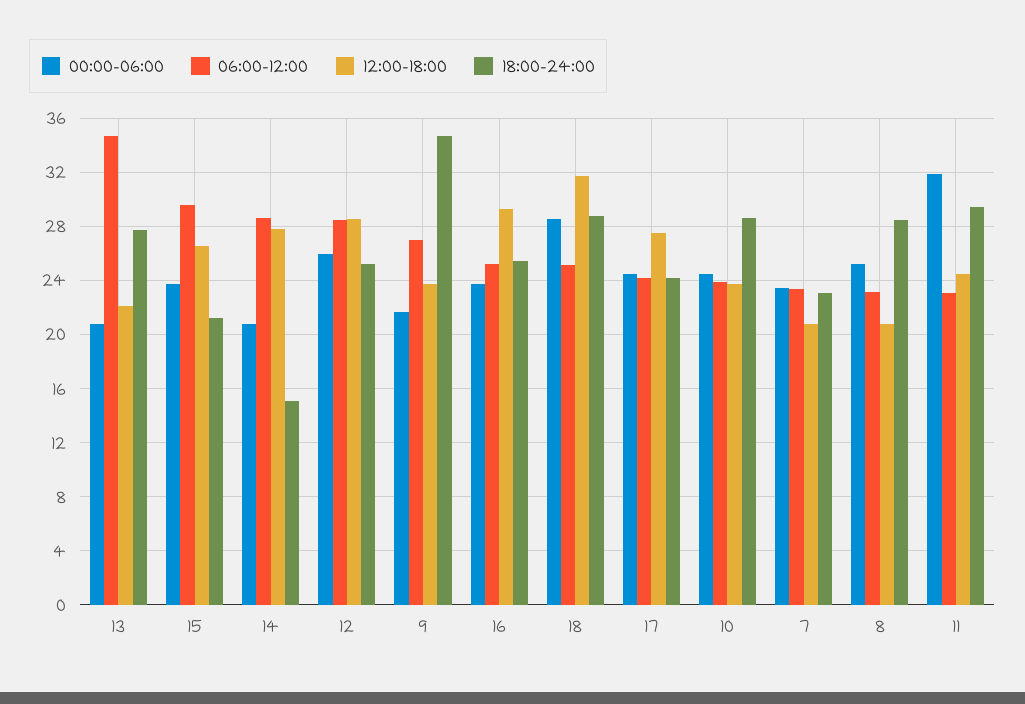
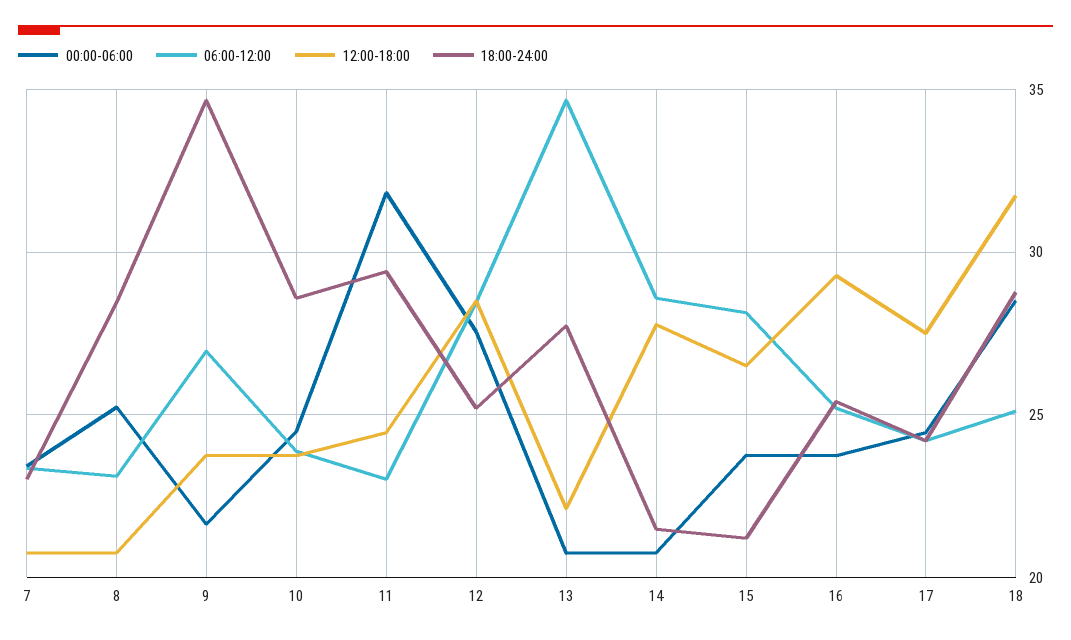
06:00-12:00, 15: 29.5 -> 28
18:00-24:00, 14: 15 -> 21.5
00:00-06:00, 12: 26 -> 27.5

